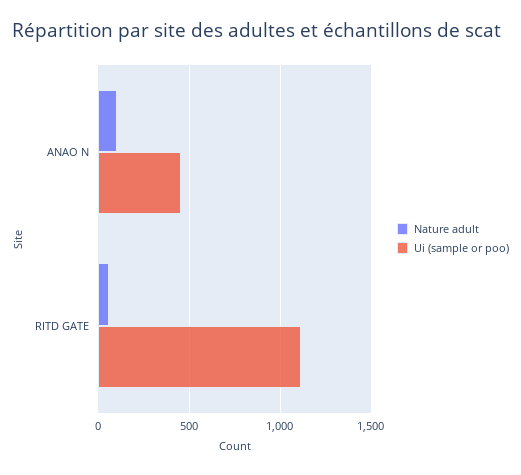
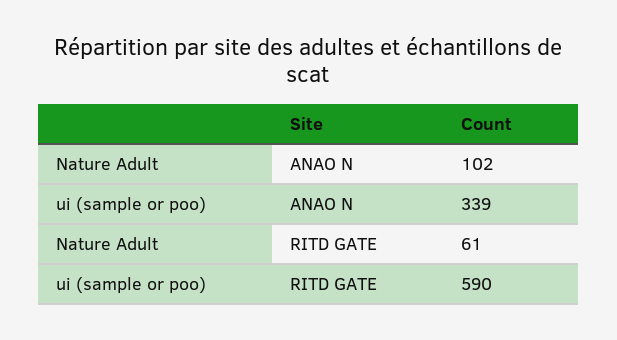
Ui (sample or poo), ANAO N: 450 -> 339
Ui (sample or poo), RITD GATE: 1100 -> 590

